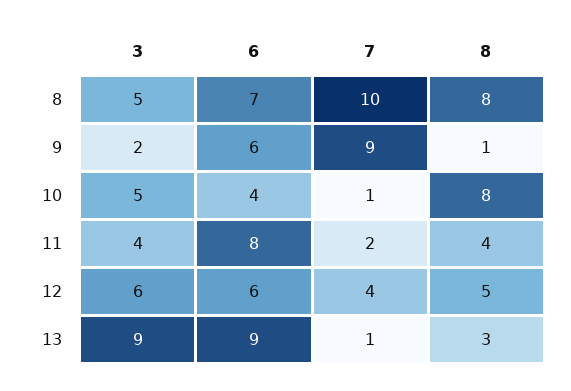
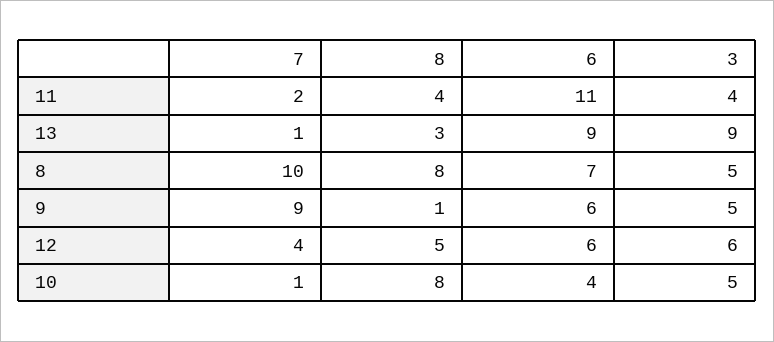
3, 9: 2 -> 5
6, 11: 8 -> 11

